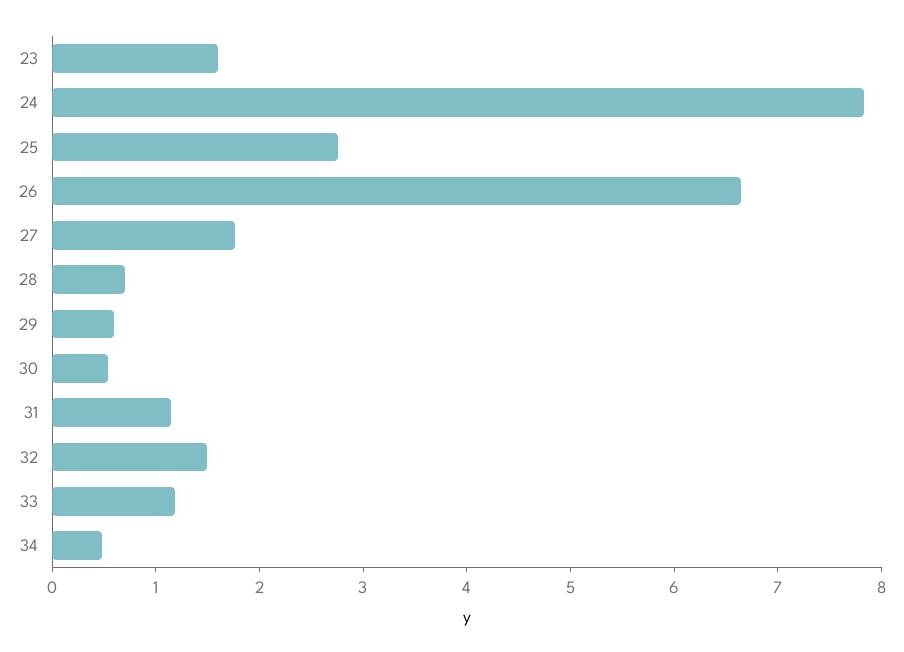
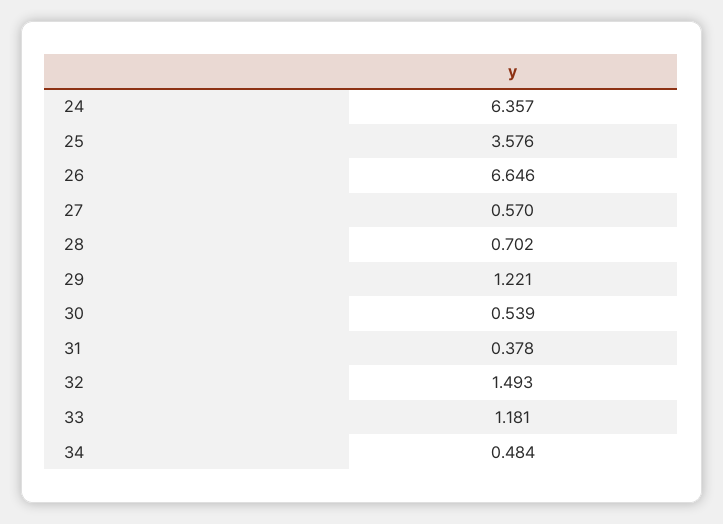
23: 1.6 -> none
24: 7.8 -> 6.357
25: 2.8 -> 3.576
27: 1.8 -> 0.57
29: 0.6 -> 1.221
31: 1.2 -> 0.378

